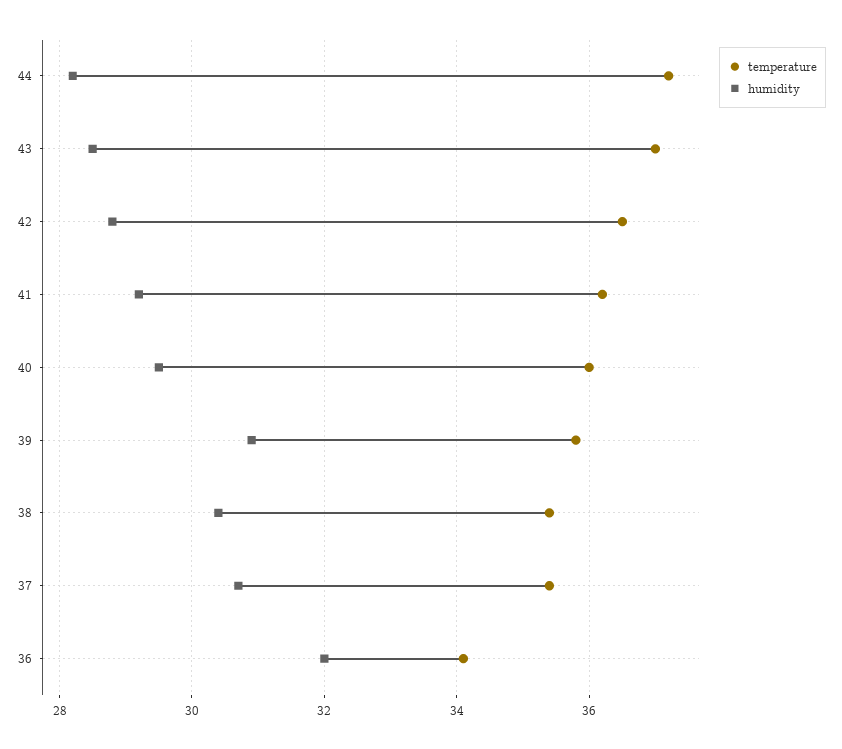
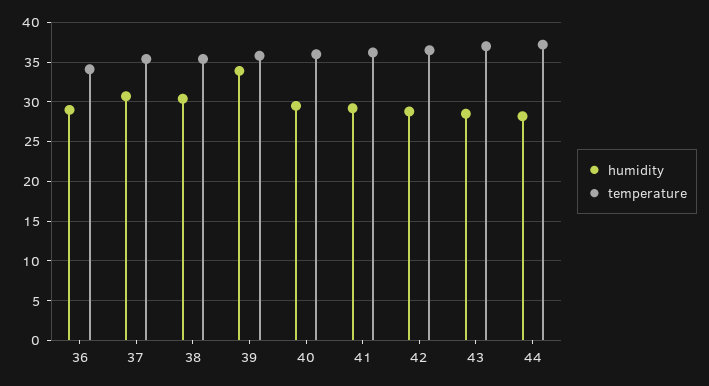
humidity, 39: 31 -> 34
humidity, 36: 32 -> 29

